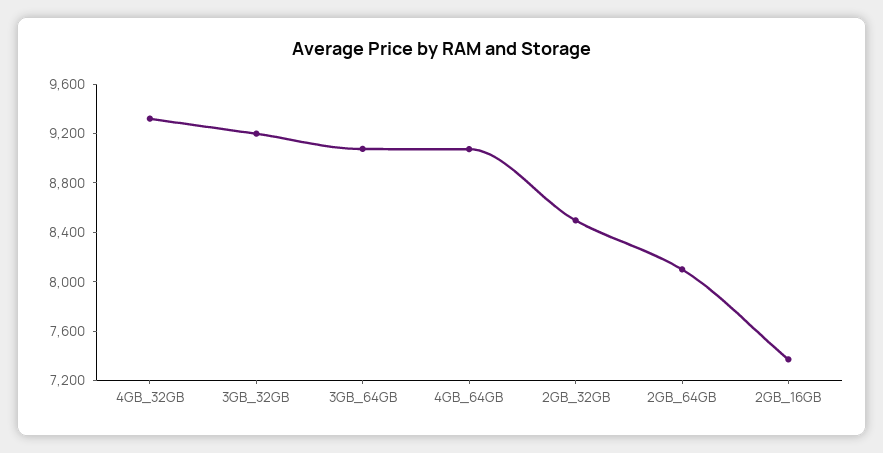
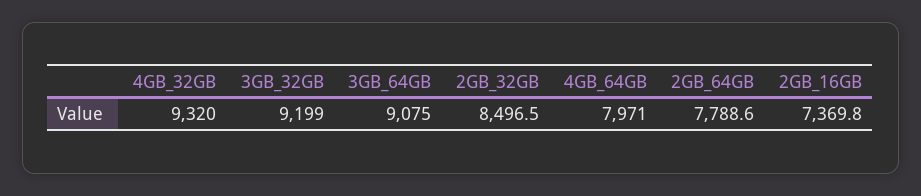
4GB_64GB: 9100 -> 7971
2GB_64GB: 8100 -> 7788.6

